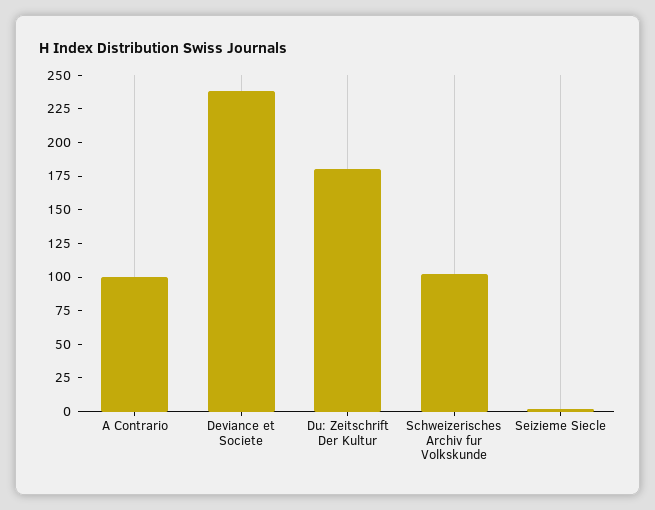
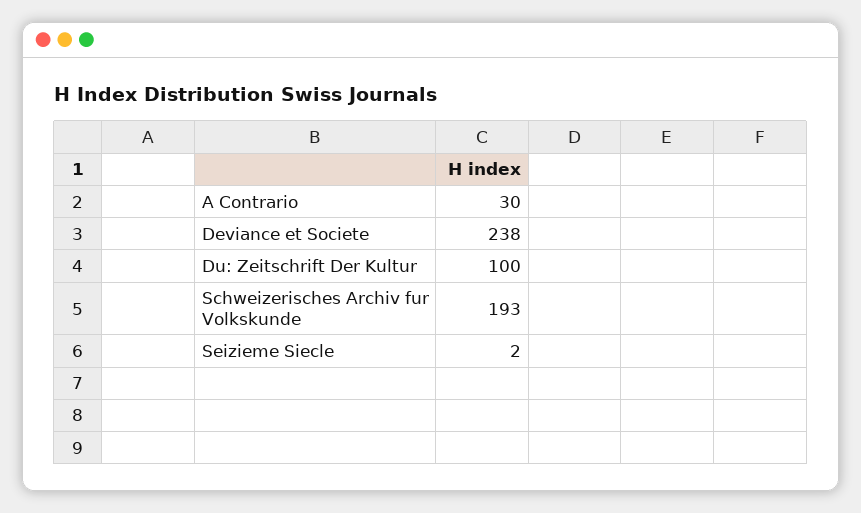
A Contrario: 100 -> 30
Du: Zeitschrift Der Kultur: 175 -> 100
Schweizerisches Archiv fur Volkskunde: 100 -> 193

